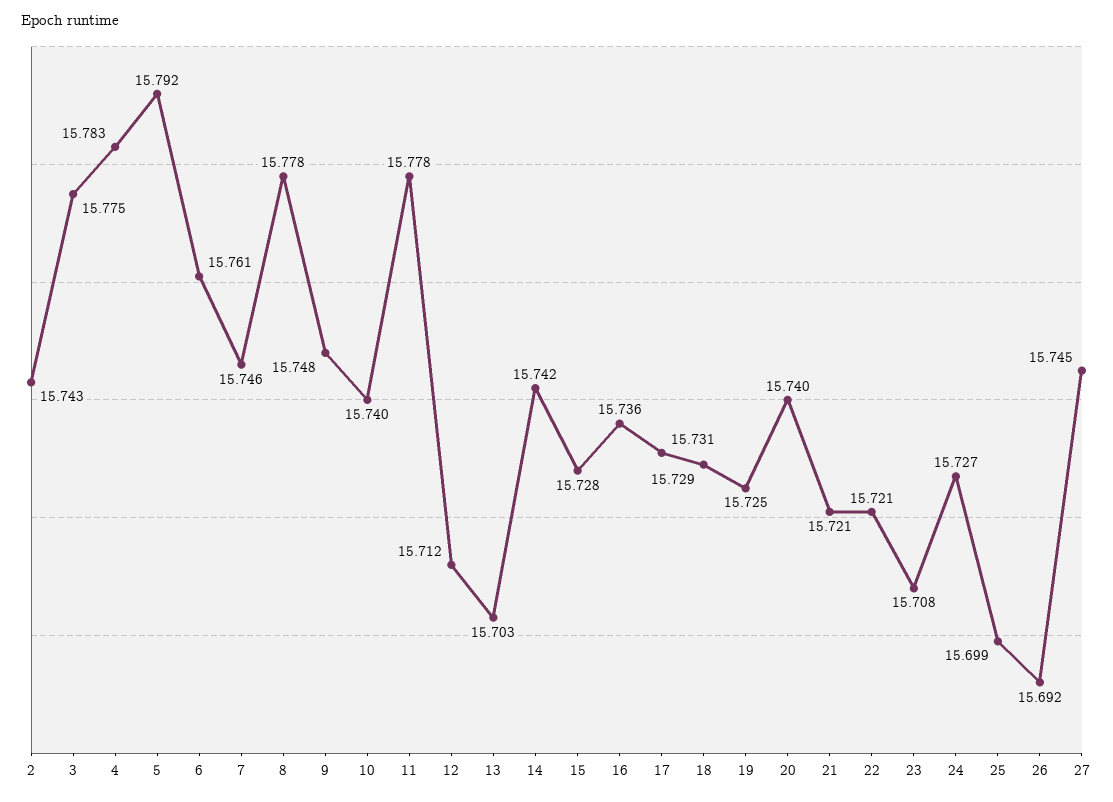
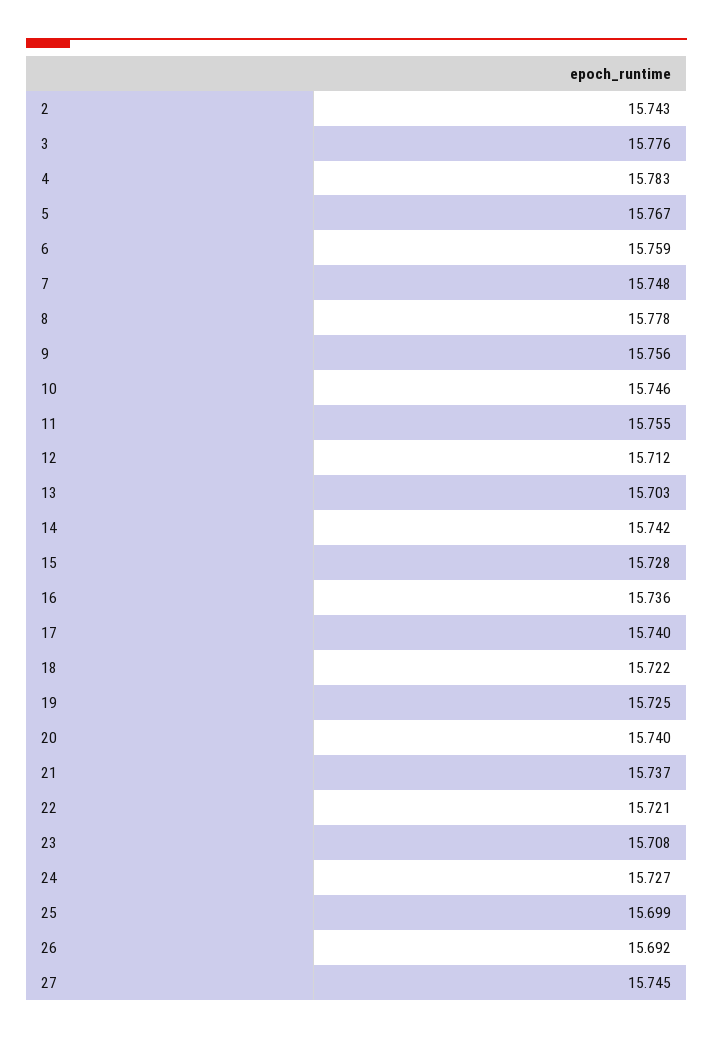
3: 15.775 -> 15.776
5: 15.792 -> 15.767
6: 15.761 -> 15.759
7: 15.746 -> 15.748
9: 15.748 -> 15.756
10: 15.74 -> 15.746
11: 15.778 -> 15.755
17: 15.731 -> 15.74
18: 15.729 -> 15.722
21: 15.721 -> 15.737

